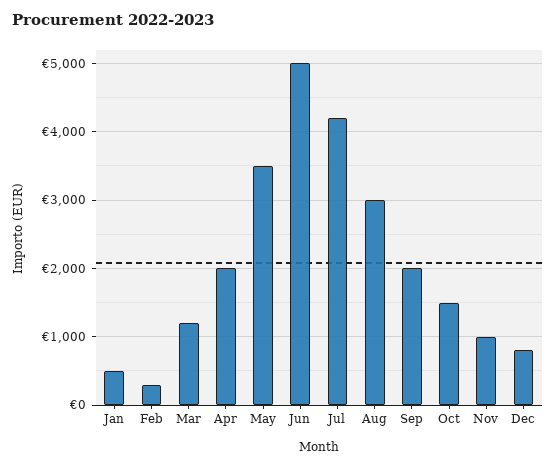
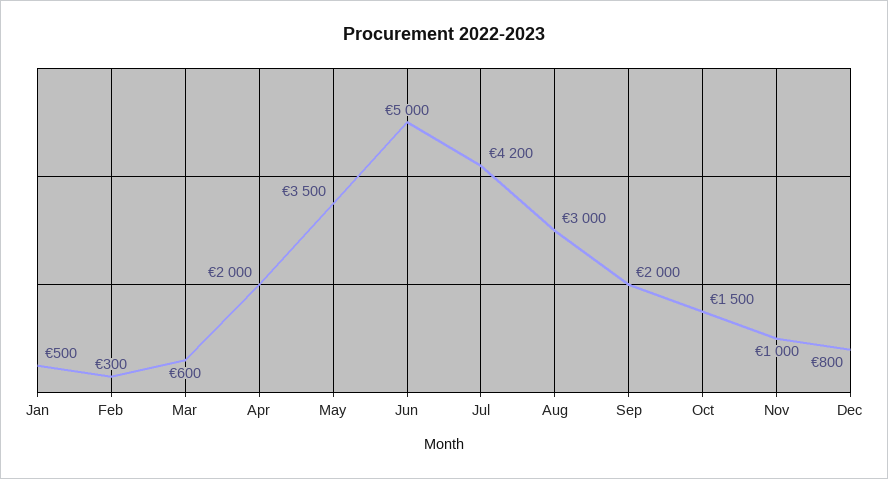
Mar: 1200 -> 600

